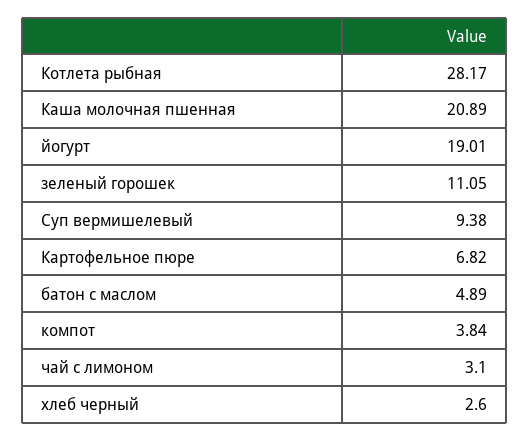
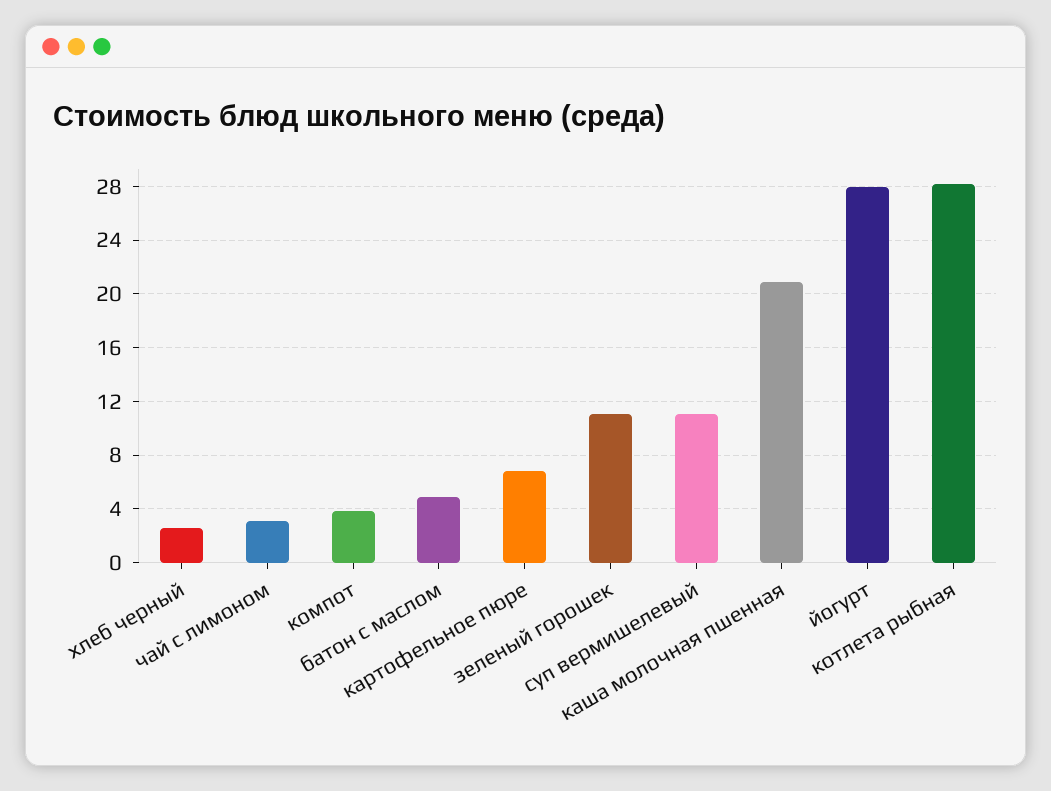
йогурт: 19.01 -> 28
Суп вермишелевый: 9.38 -> 11

